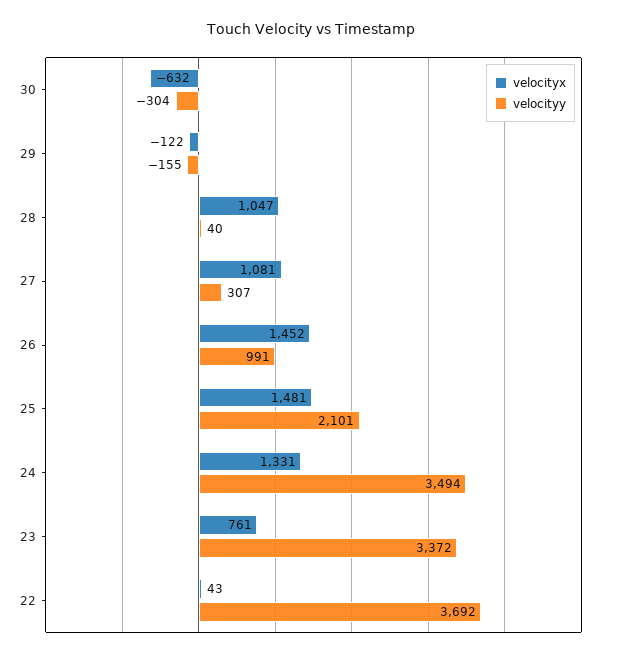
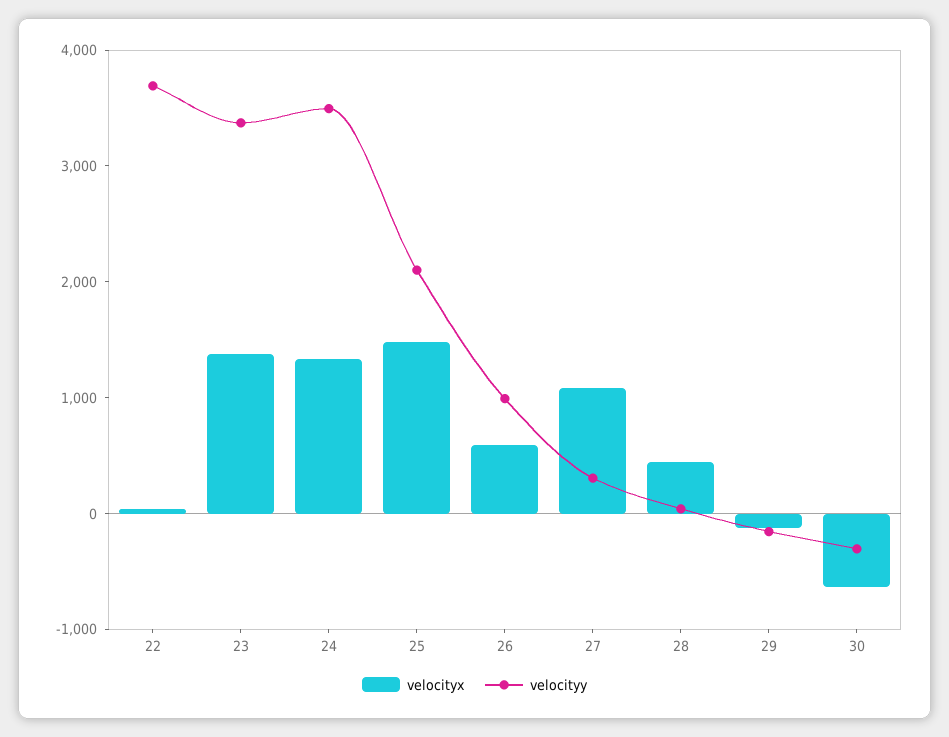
velocityx, 28: 1047 -> 400
velocityx, 26: 1452 -> 600
velocityx, 23: 761 -> 1400

